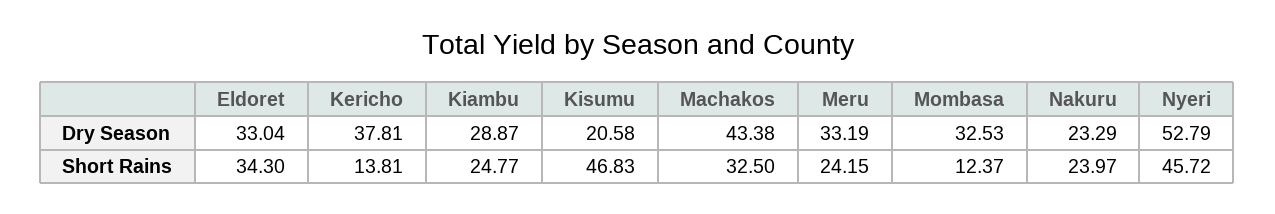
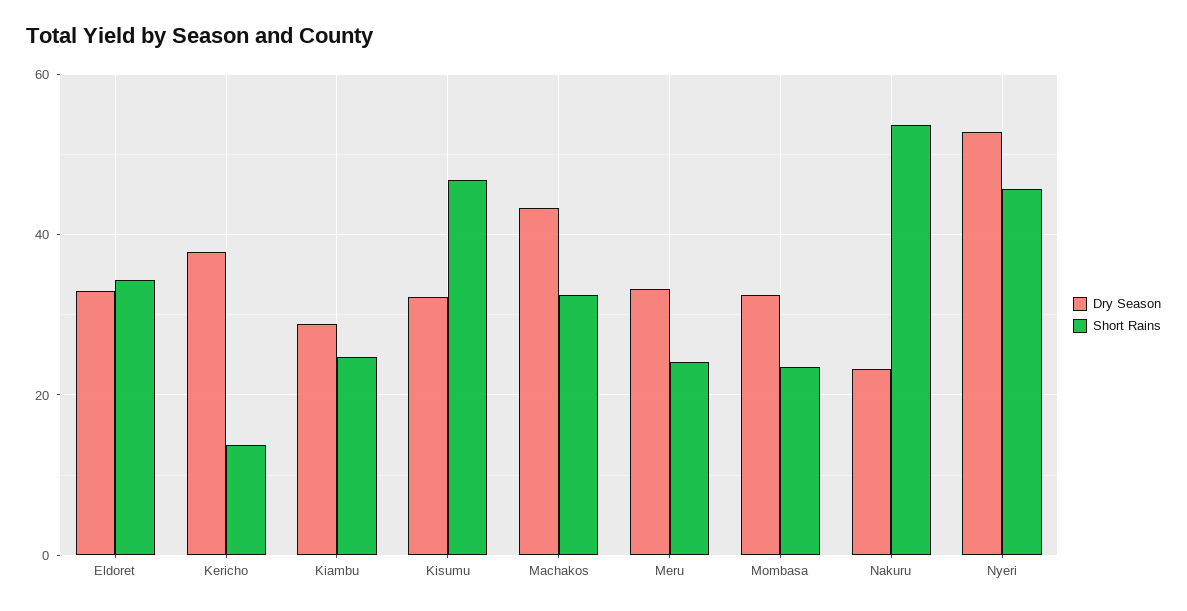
Dry Season, Kisumu: 20.58 -> 32
Short Rains, Mombasa: 12.37 -> 24
Short Rains, Nakuru: 23.97 -> 54

